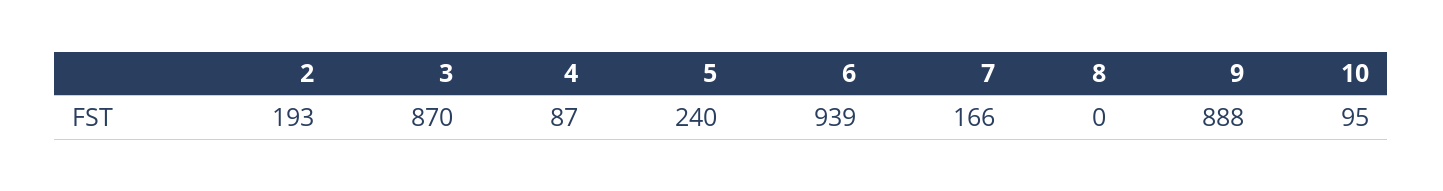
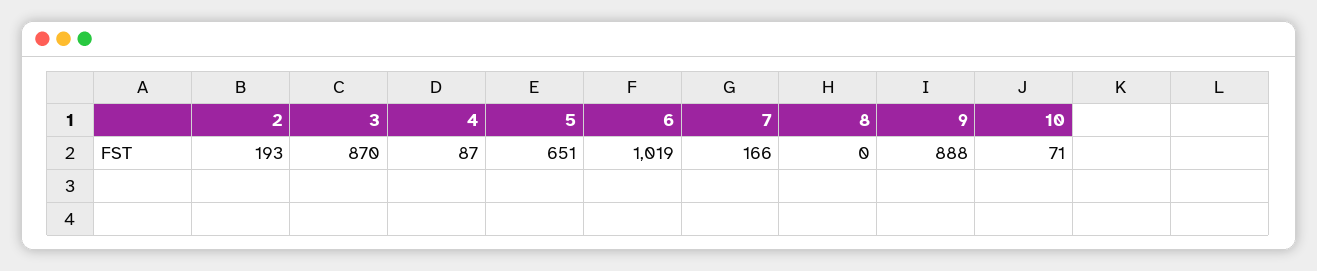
5: 240 -> 651
6: 939 -> 1019
10: 95 -> 71

